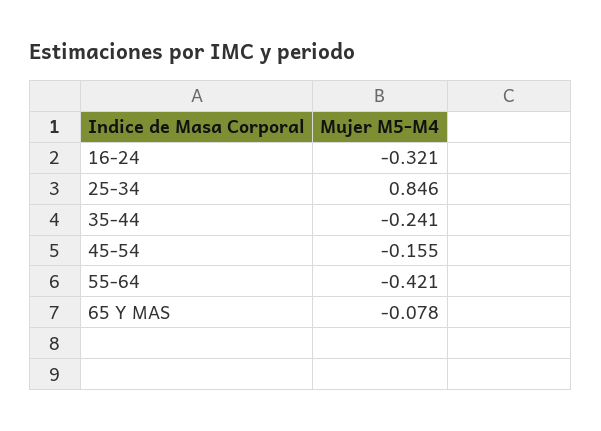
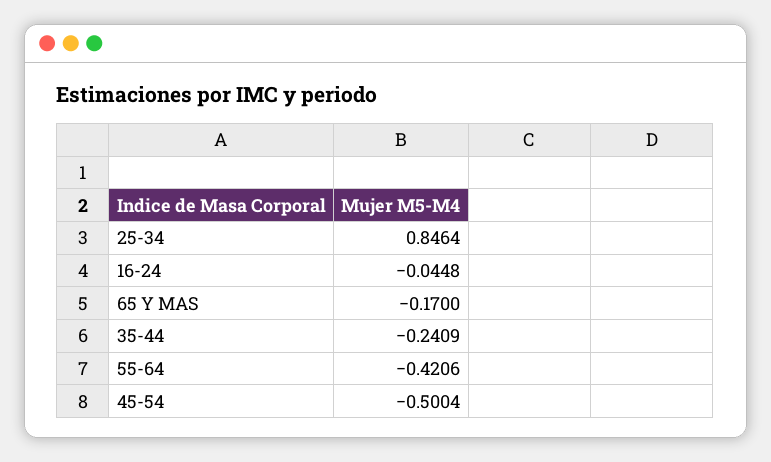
16-24: -0.321 -> -0.0448
45-54: -0.155 -> -0.5004
65 Y MAS: -0.078 -> -0.17

